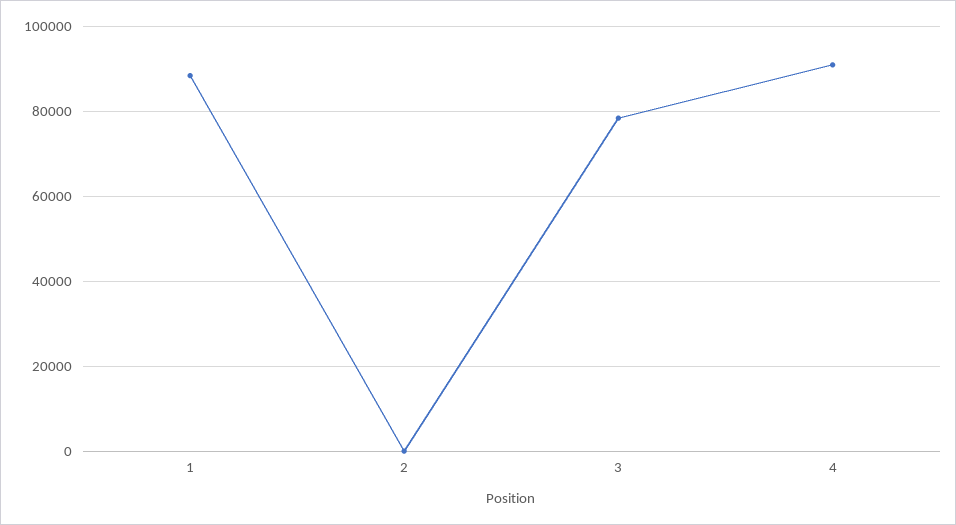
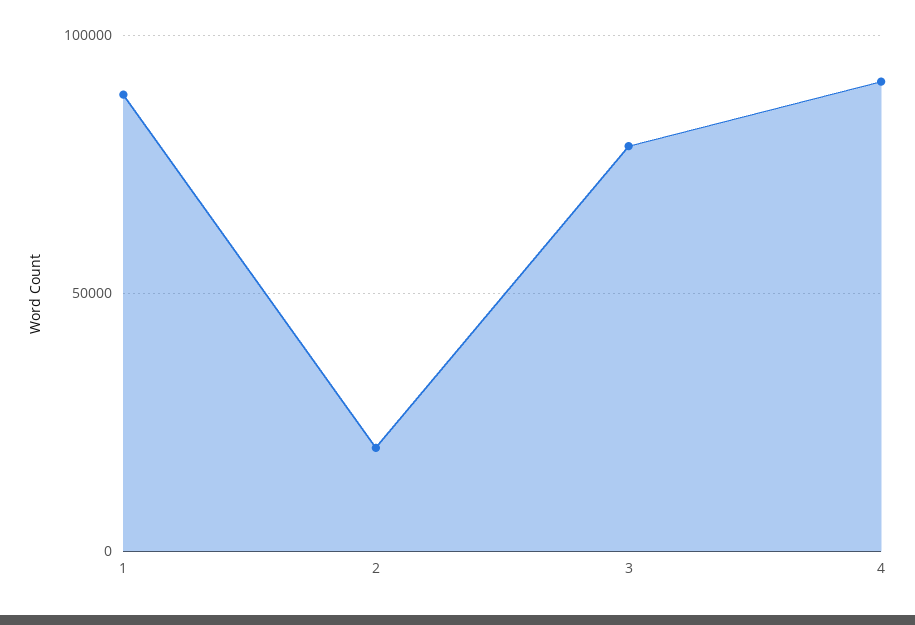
2: 0 -> 20000

